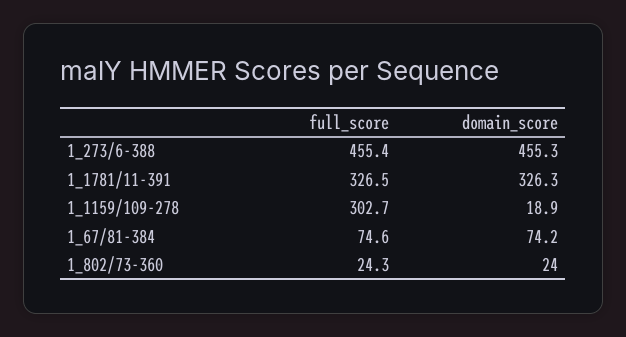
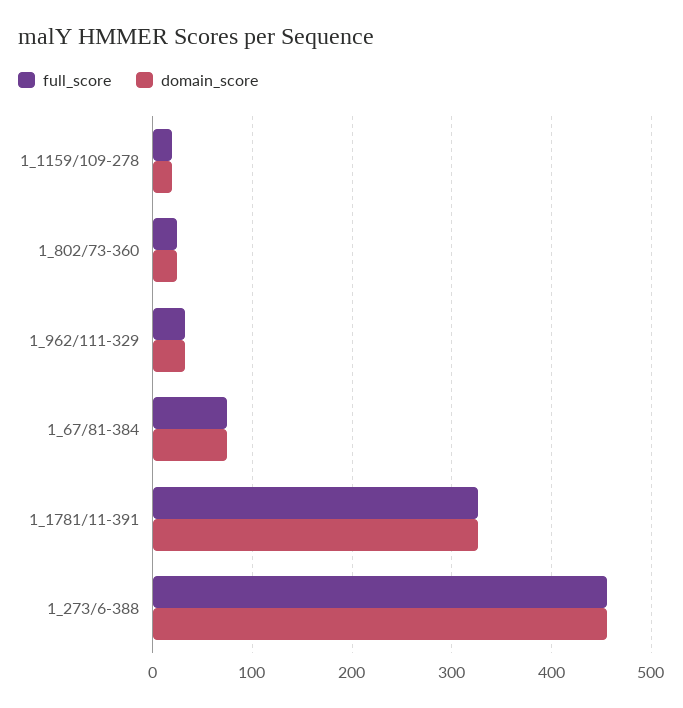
full_score, 1_1159/109-278: 302.7 -> 20
full_score, 1_962/111-329: none -> 30
domain_score, 1_962/111-329: none -> 30

